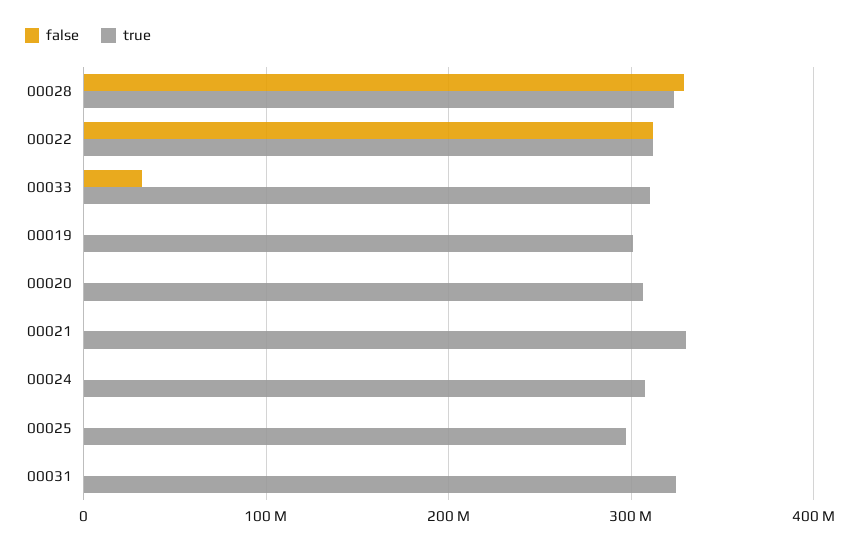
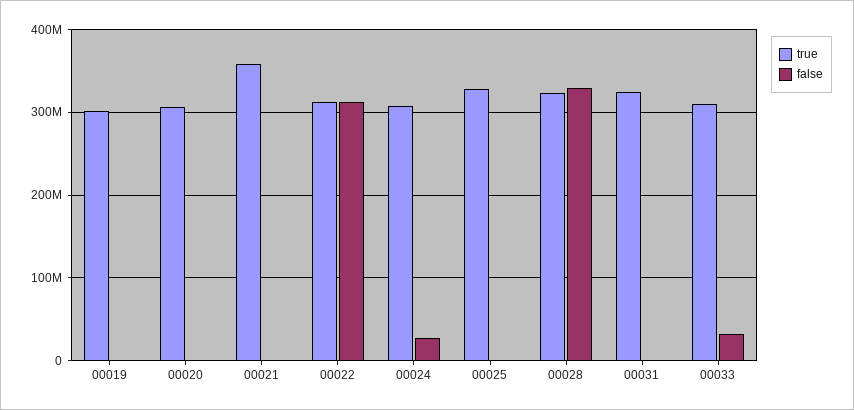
true, 00021: 330000000 -> 360000000
false, 00024: 0 -> 30000000
true, 00025: 300000000 -> 330000000

